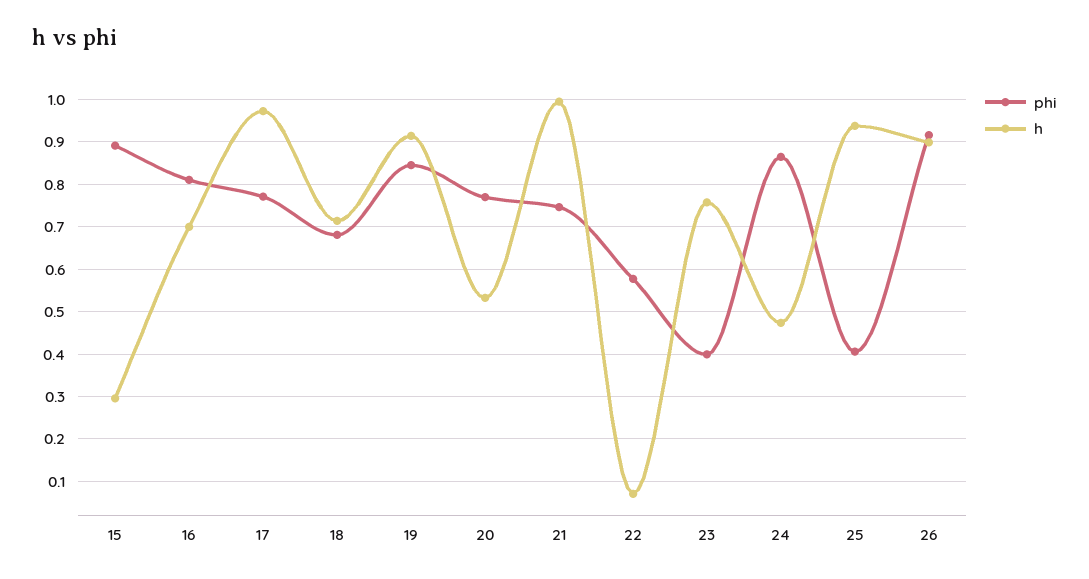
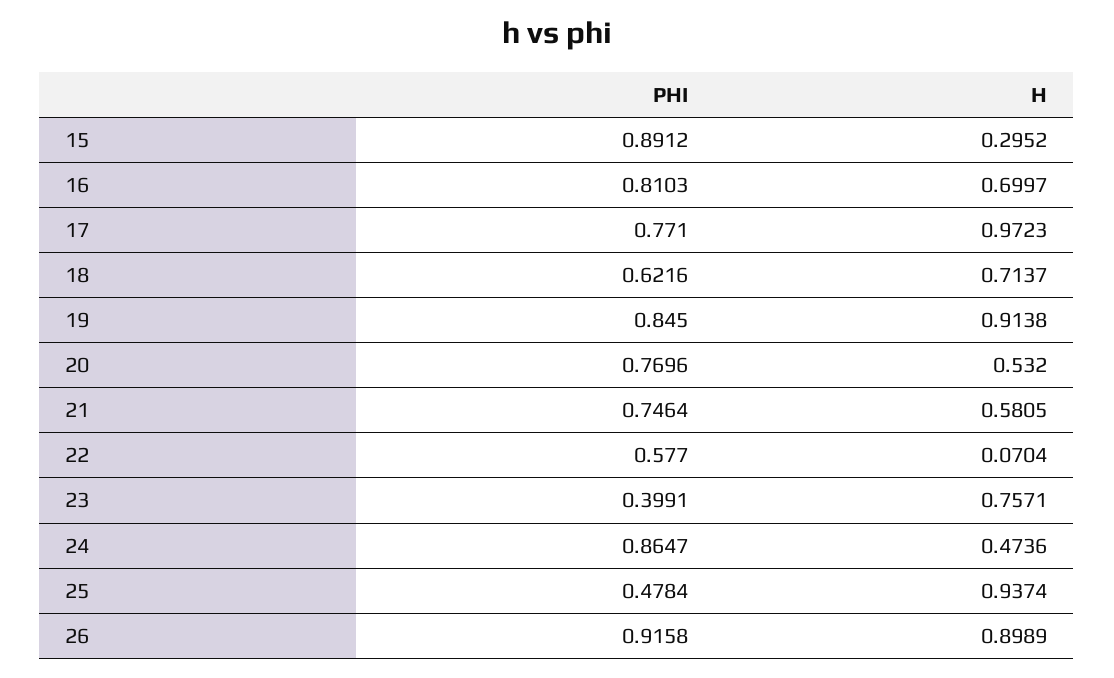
phi, 18: 0.68 -> 0.6216
h, 21: 1 -> 0.5805
phi, 25: 0.4 -> 0.4784

